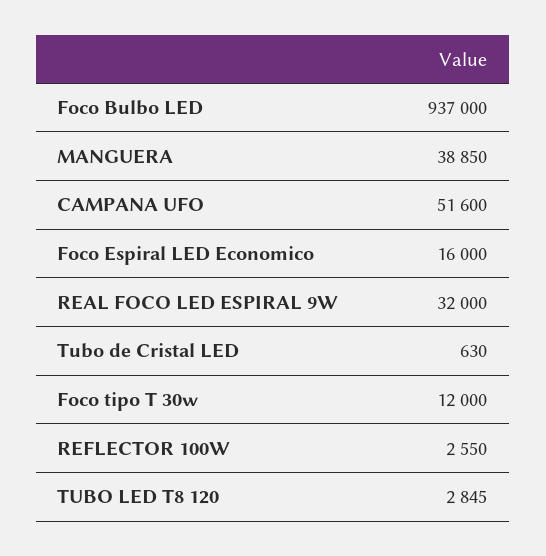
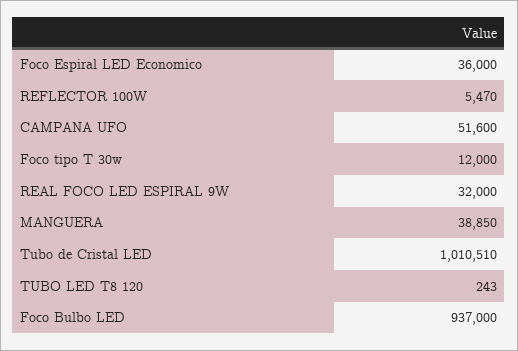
Foco Espiral LED Economico: 16000 -> 36000
Tubo de Cristal LED: 630 -> 1010510
REFLECTOR 100W: 2550 -> 5470
TUBO LED T8 120: 2845 -> 243

